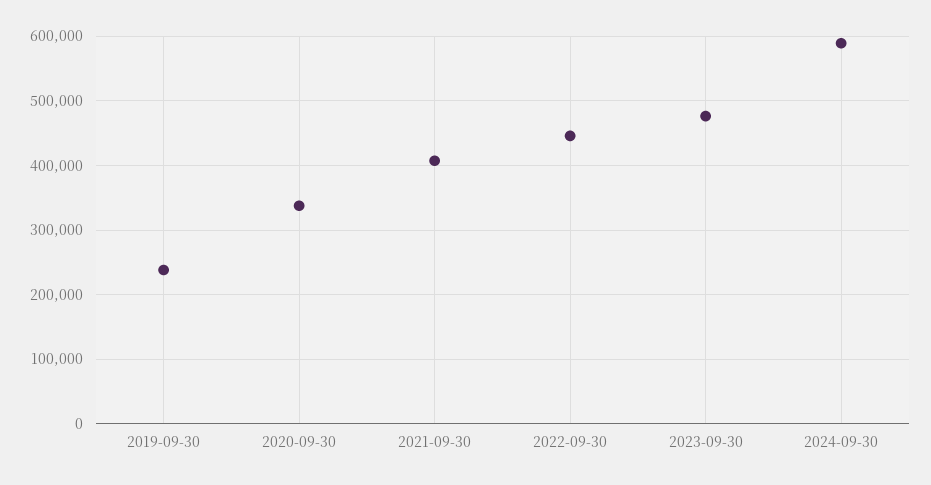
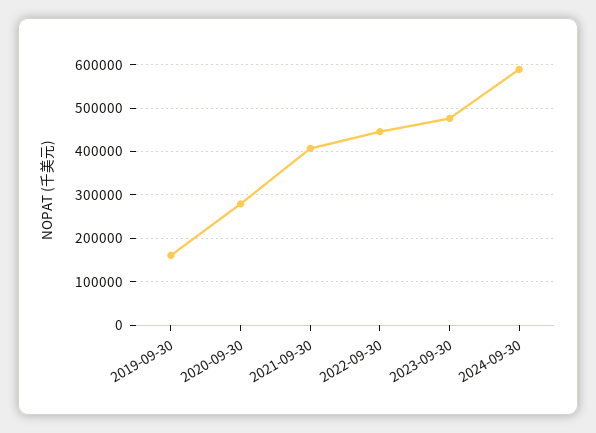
2019-09-30: 240000 -> 160000
2020-09-30: 340000 -> 280000

